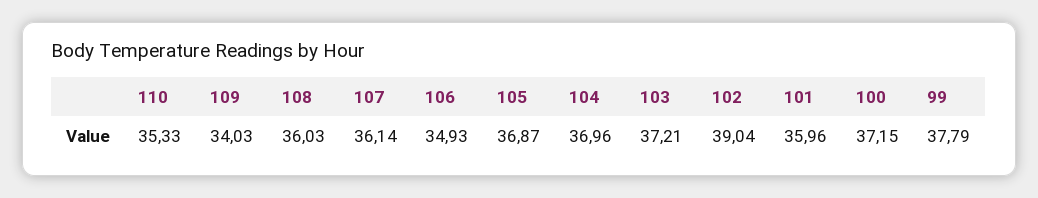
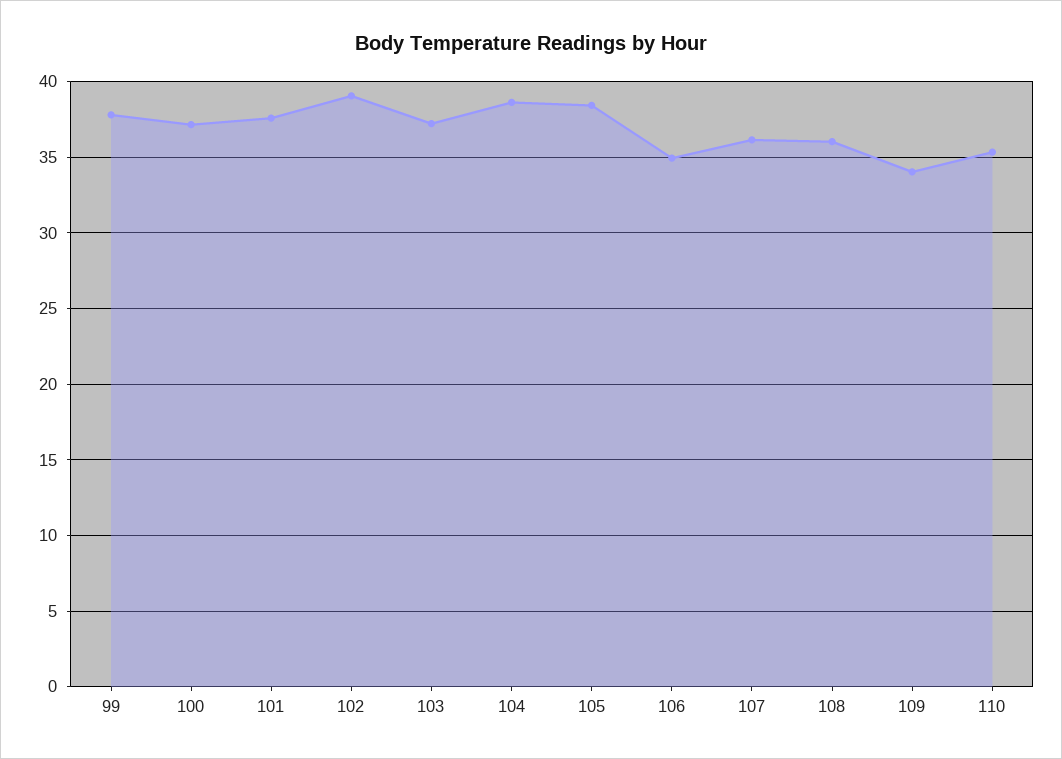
105: 36.87 -> 38.5
104: 36.96 -> 38.5
101: 35.96 -> 37.5

